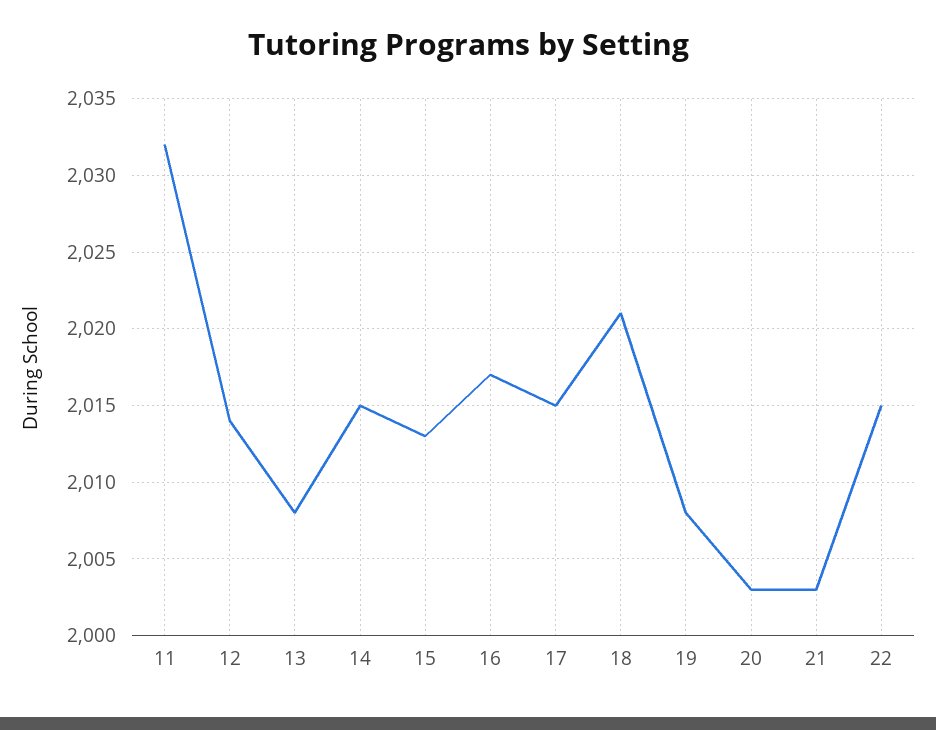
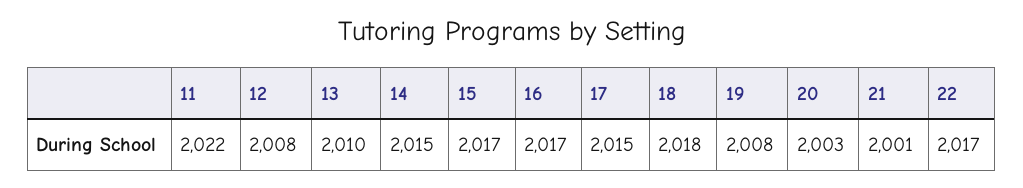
11: 2032 -> 2022
12: 2014 -> 2008
13: 2008 -> 2010
15: 2013 -> 2017
18: 2021 -> 2018
21: 2003 -> 2001
22: 2015 -> 2017

